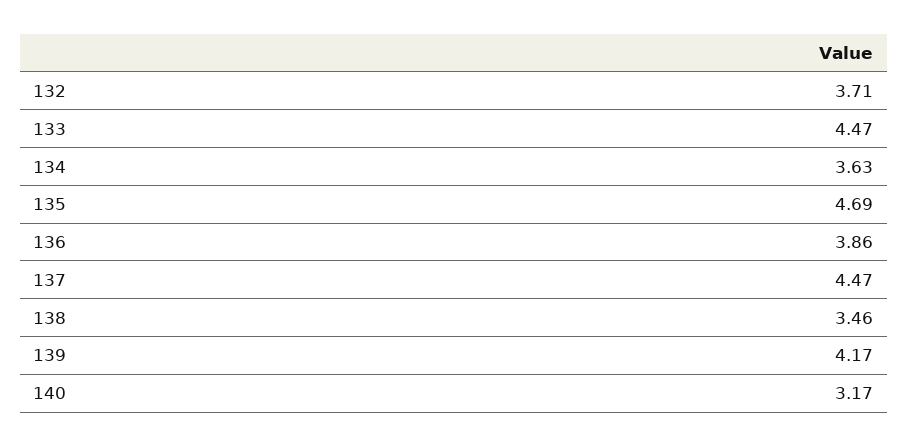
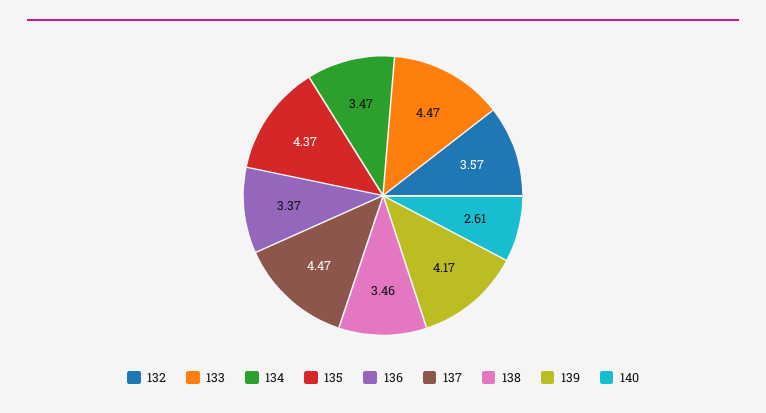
132: 3.71 -> 3.57
134: 3.63 -> 3.47
135: 4.69 -> 4.37
136: 3.86 -> 3.37
140: 3.17 -> 2.61

